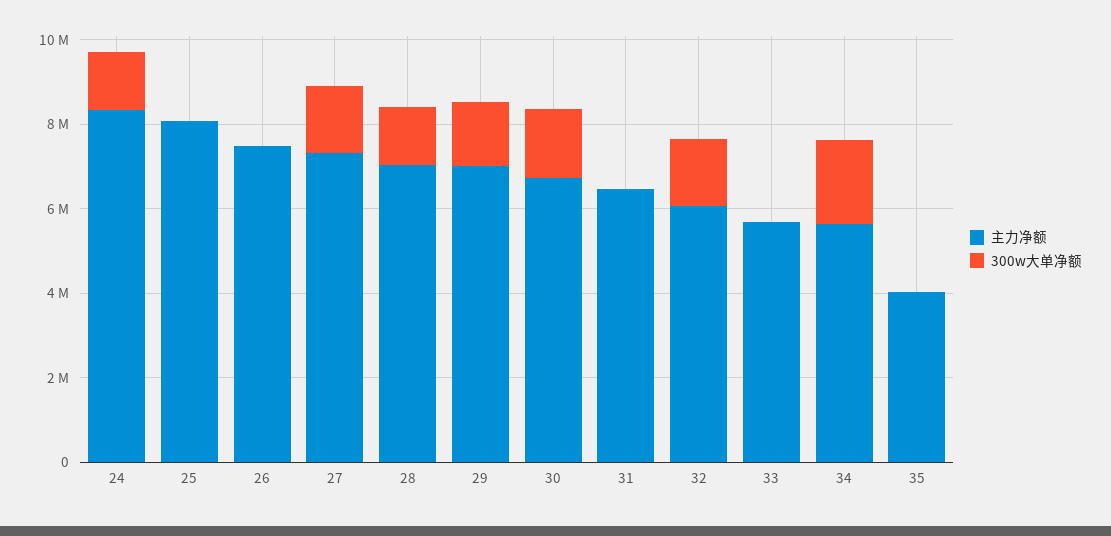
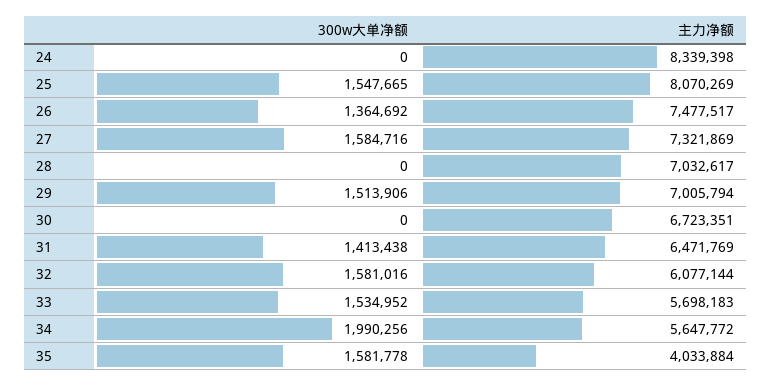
300w大单净额, 24: 1500000 -> 0
300w大单净额, 25: 0 -> 1547665
300w大单净额, 26: 0 -> 1364692
300w大单净额, 28: 1500000 -> 0
300w大单净额, 30: 1500000 -> 0
300w大单净额, 31: 0 -> 1413438
300w大单净额, 33: 0 -> 1534952
300w大单净额, 35: 0 -> 1581778

